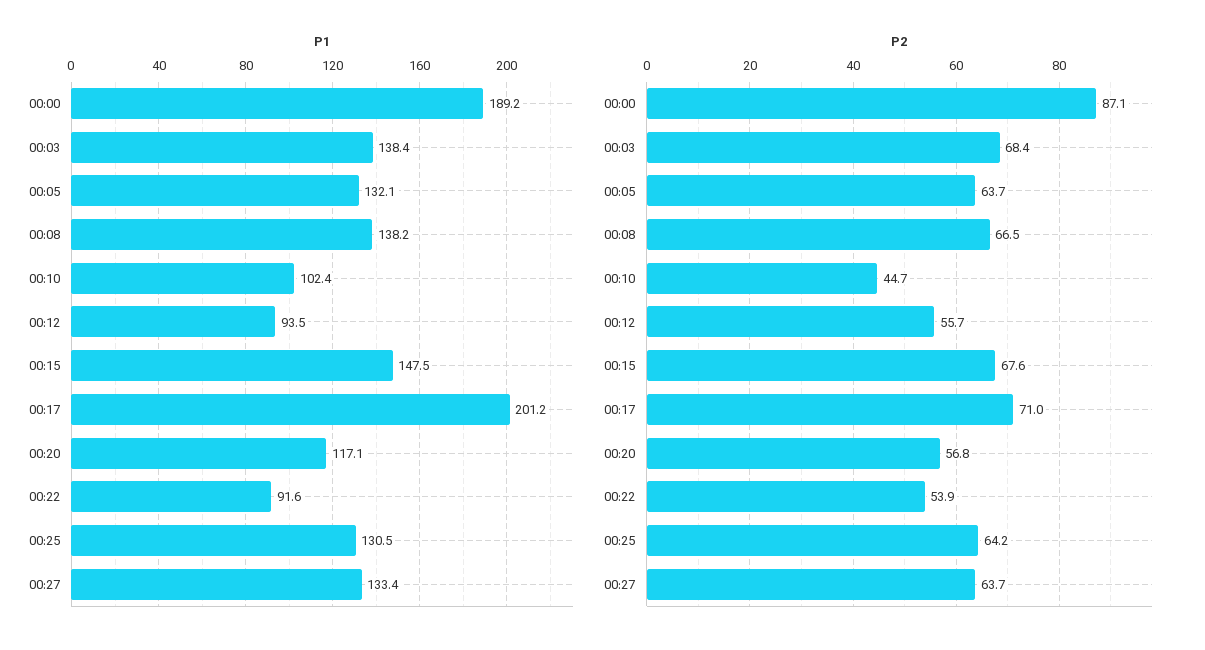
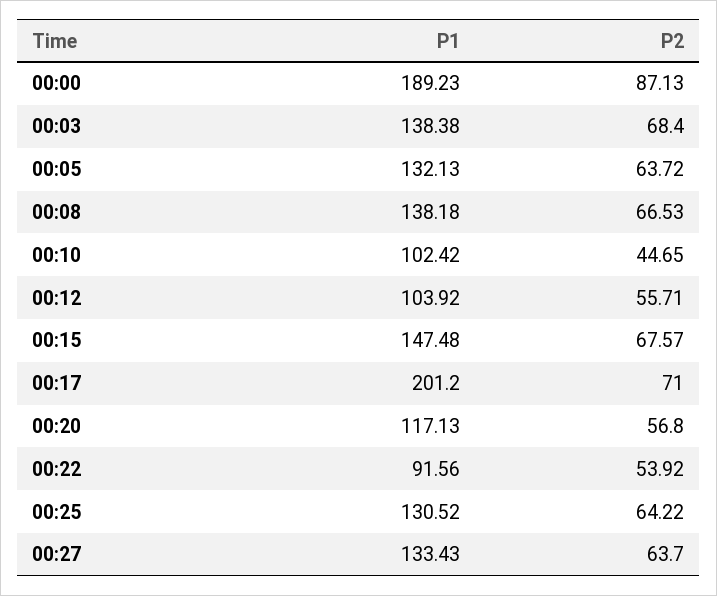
P1, 00:12: 93.5 -> 103.92

